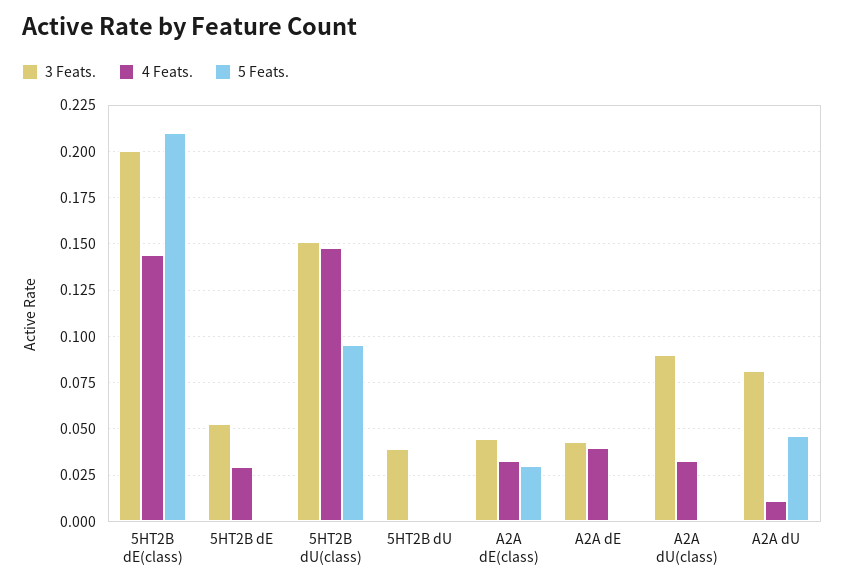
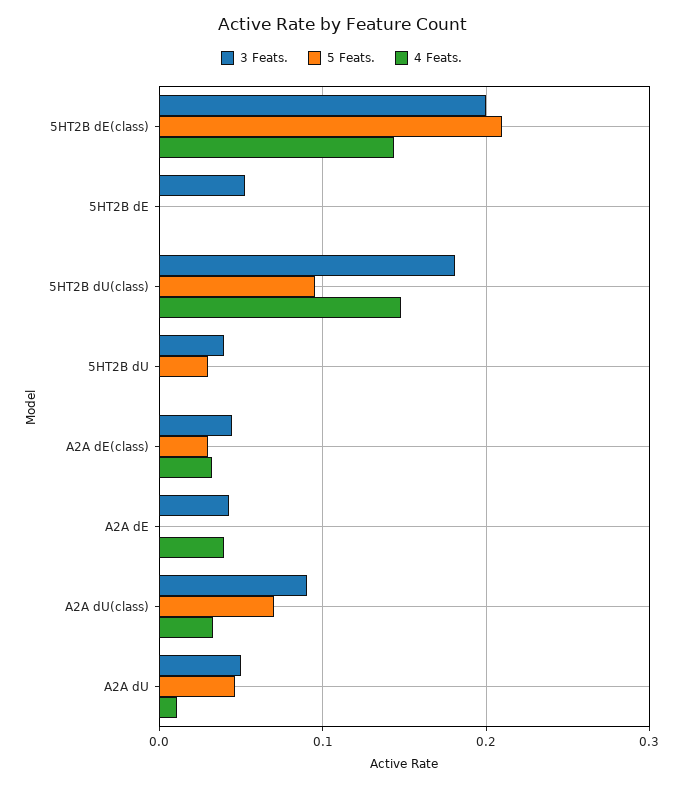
4 Feats., 5HT2B dE: 0.03 -> 0
3 Feats., 5HT2B dU(class): 0.15 -> 0.18
5 Feats., 5HT2B dU: 0 -> 0.03
5 Feats., A2A dU(class): 0 -> 0.07
3 Feats., A2A dU: 0.08 -> 0.05

